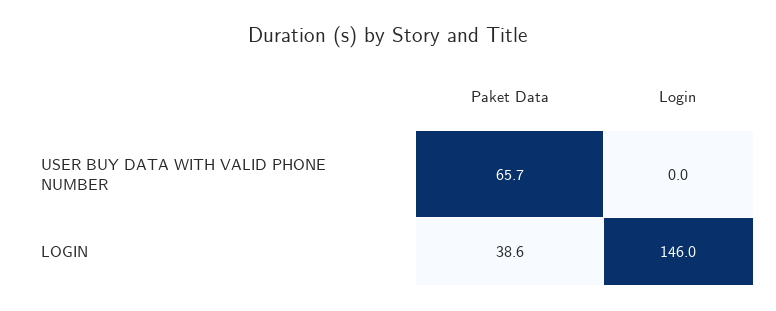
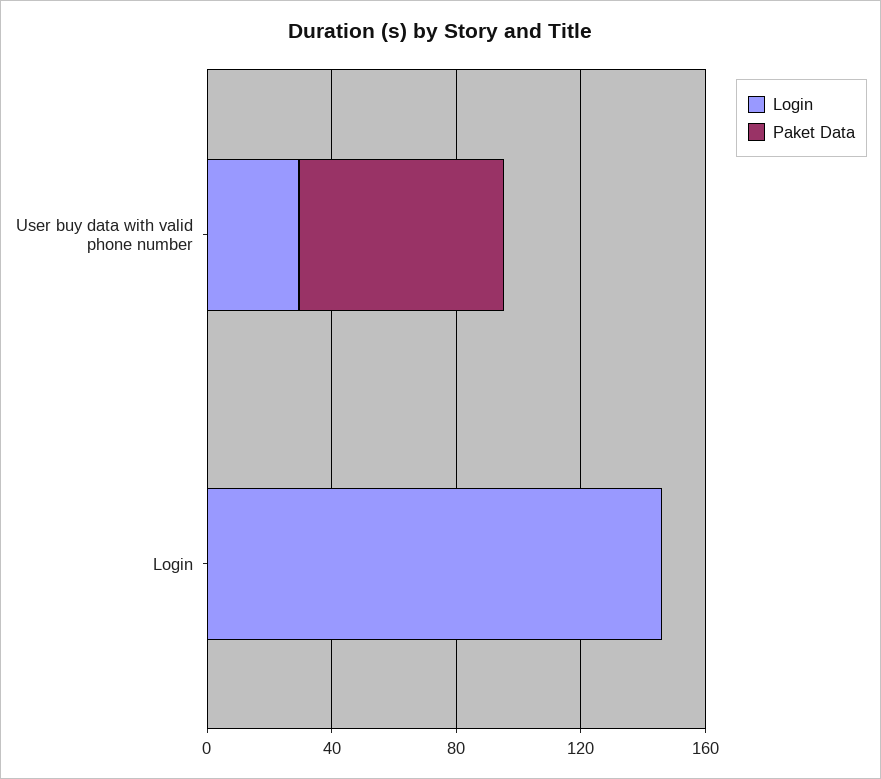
Login, USER BUY DATA WITH VALID PHONE NUMBER: 0 -> 30
Paket Data, LOGIN: 38.6 -> 0

